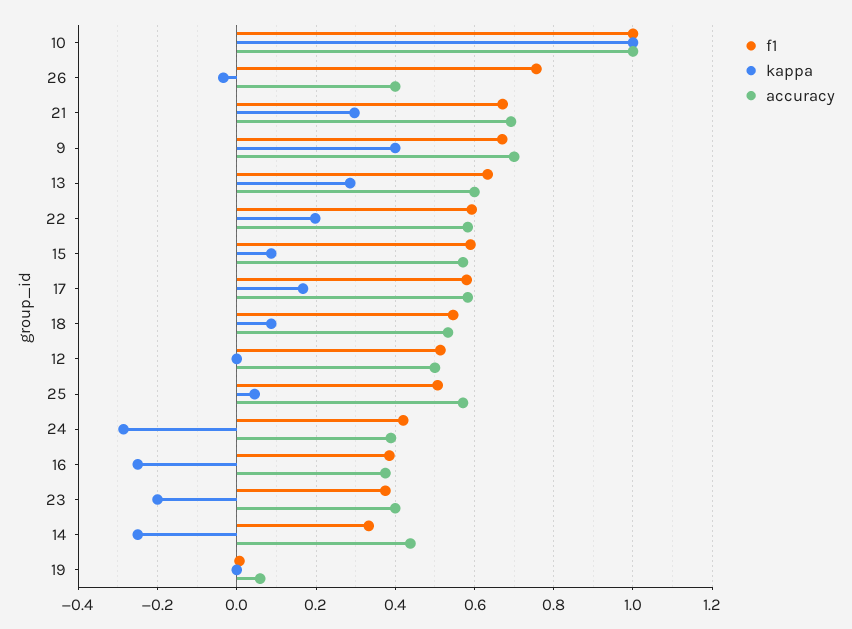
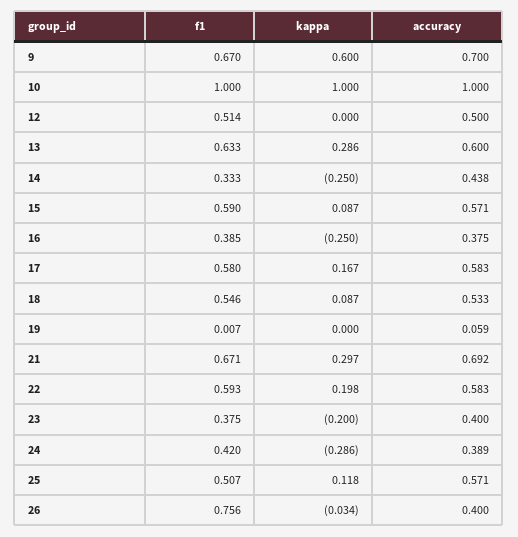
kappa, 9: 0.4 -> 0.6
kappa, 25: 0.04 -> 0.118

